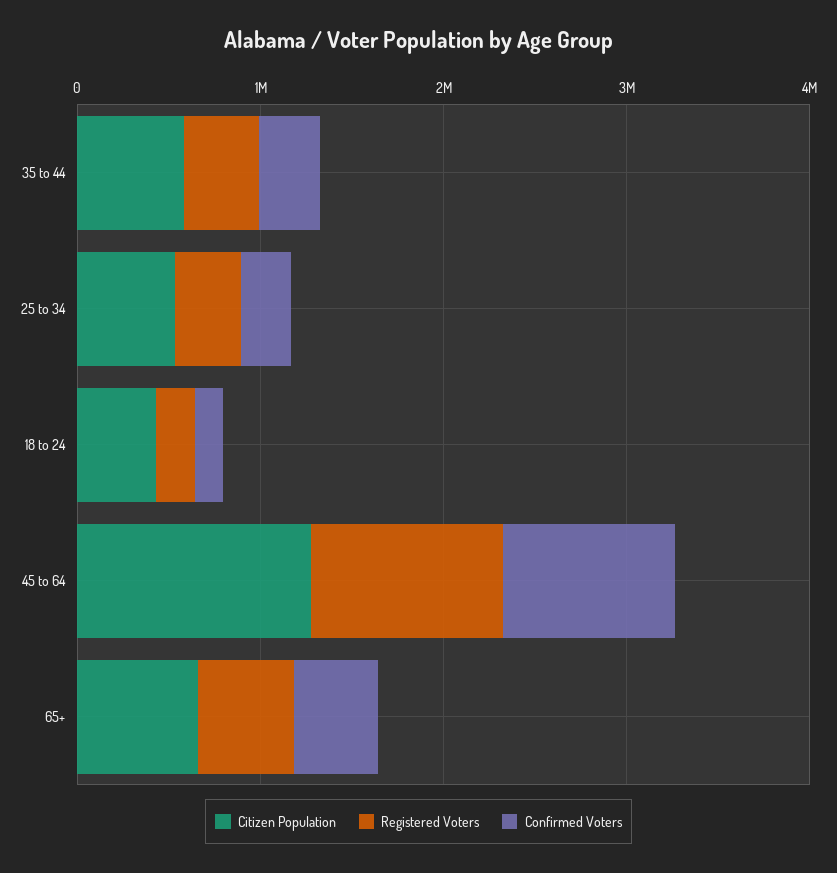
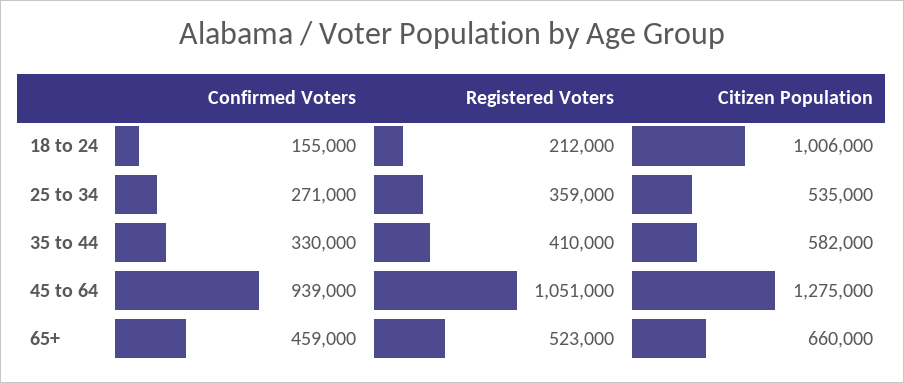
Citizen Population, 18 to 24: 400000 -> 1006000

